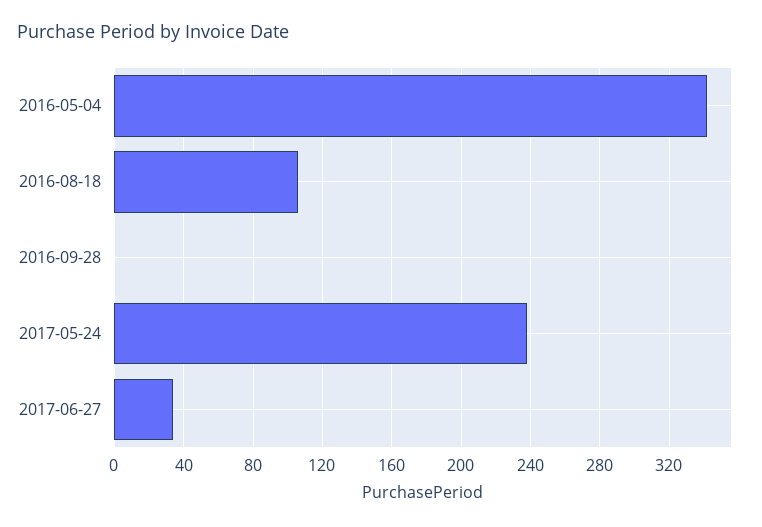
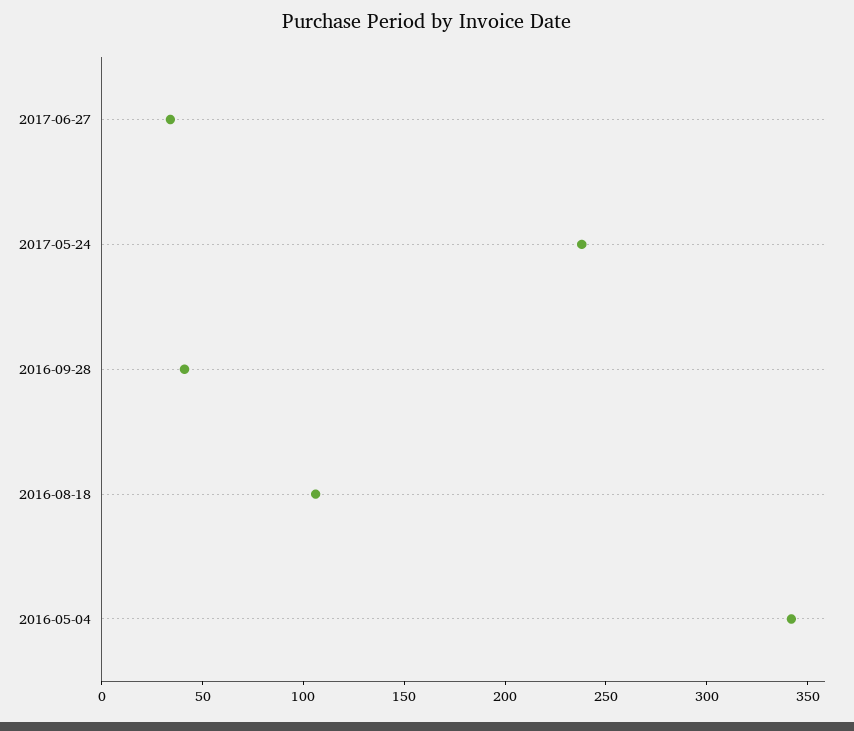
2016-09-28: 0 -> 40

